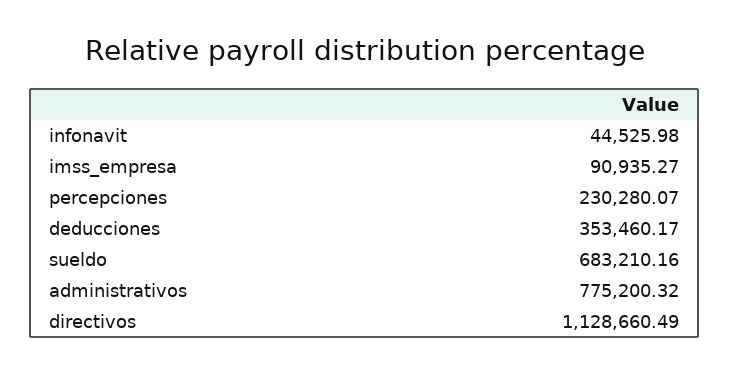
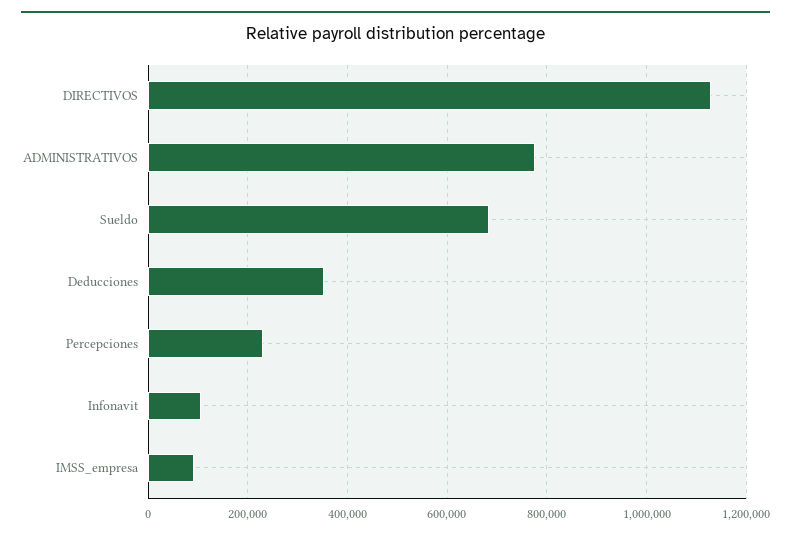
infonavit: 44525.98 -> 100000

